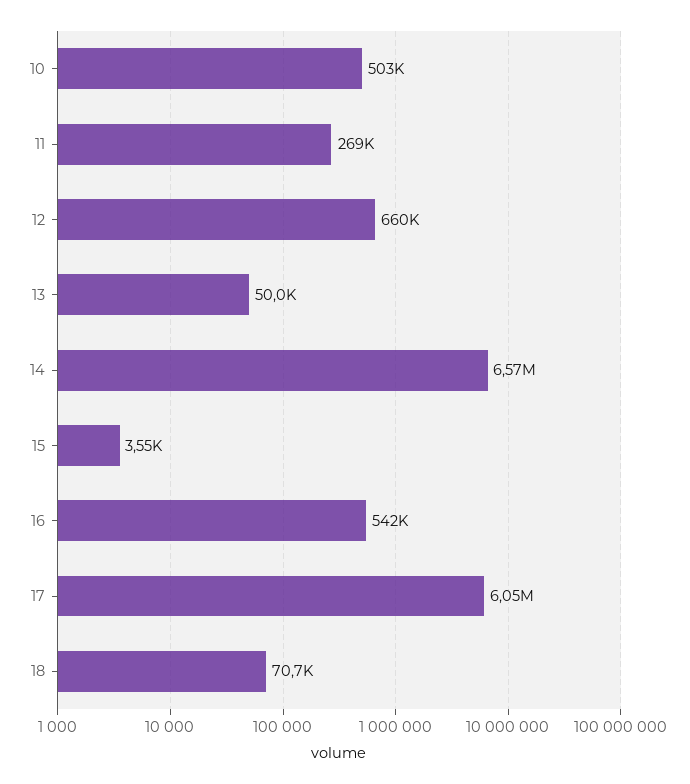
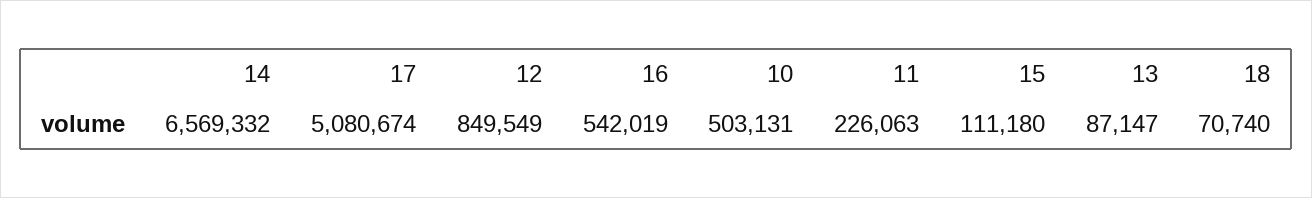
11: 269000 -> 226063
12: 660000 -> 849549
13: 50000 -> 87147
15: 3550 -> 111180
17: 6050000 -> 5080674

